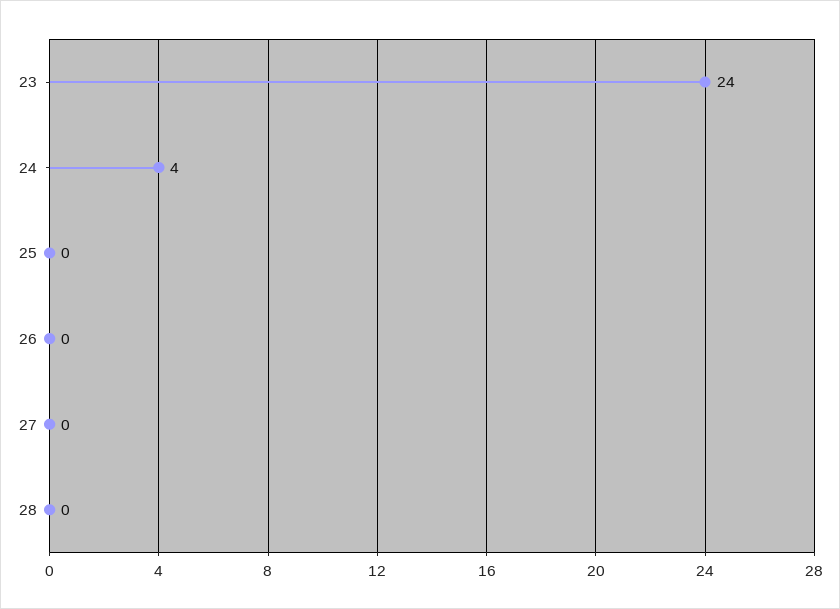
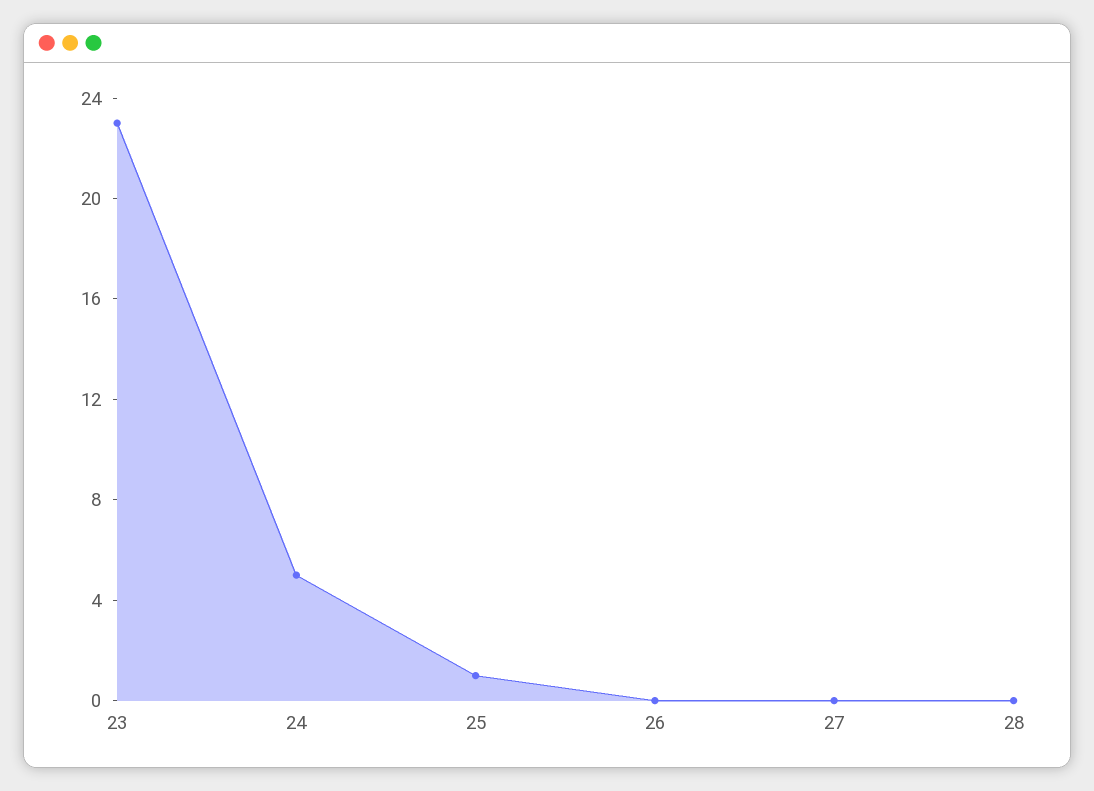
23: 24 -> 23
24: 4 -> 5
25: 0 -> 1

